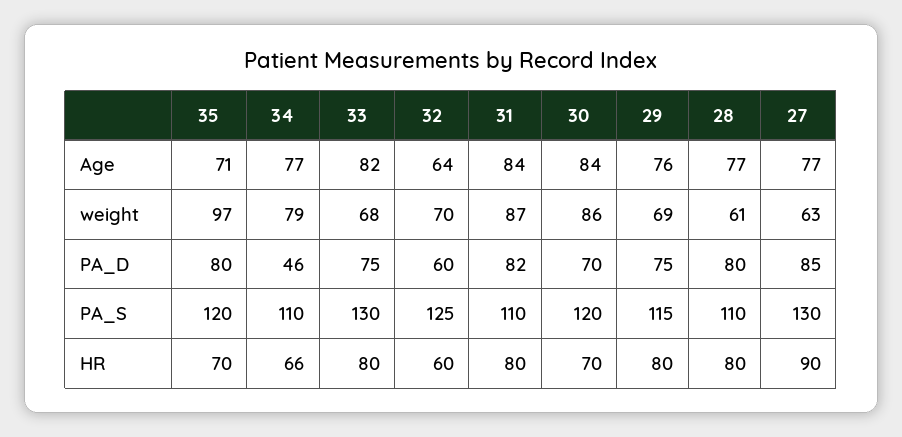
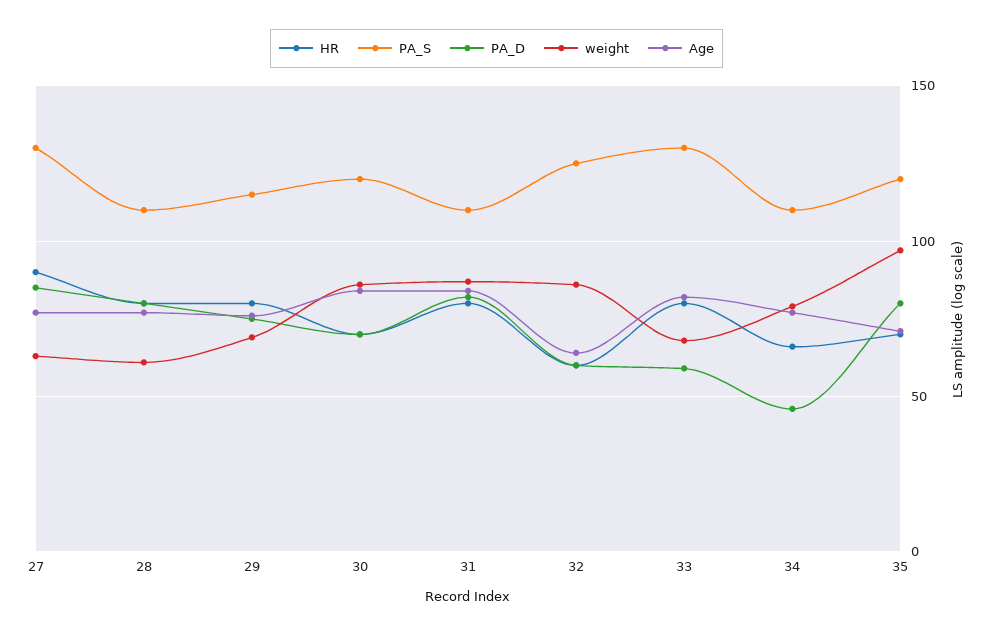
weight, 32: 70 -> 85
PA_D, 33: 75 -> 60

